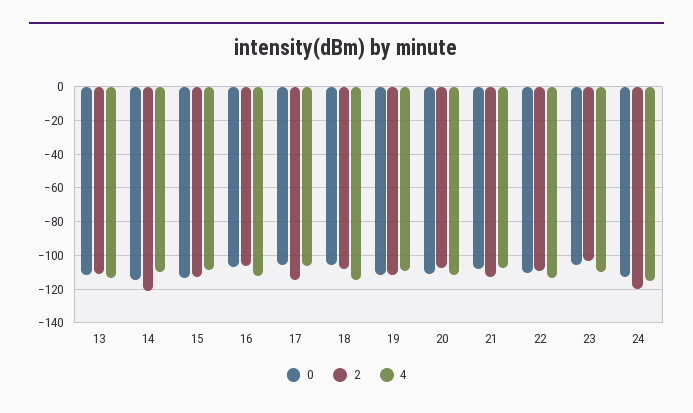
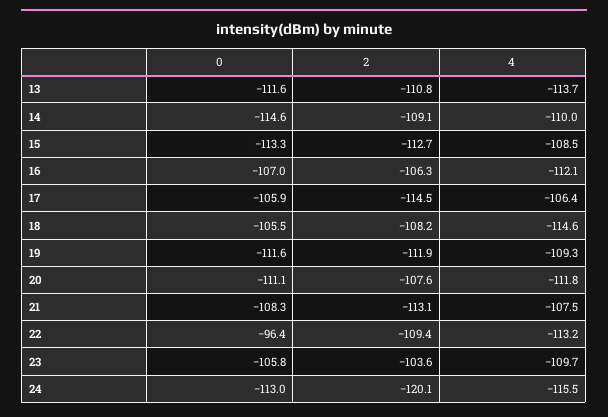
2, 14: -120 -> -109.1
0, 22: -110 -> -96.4

